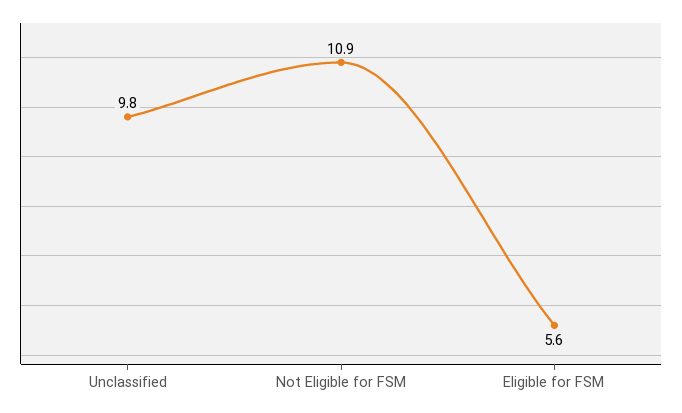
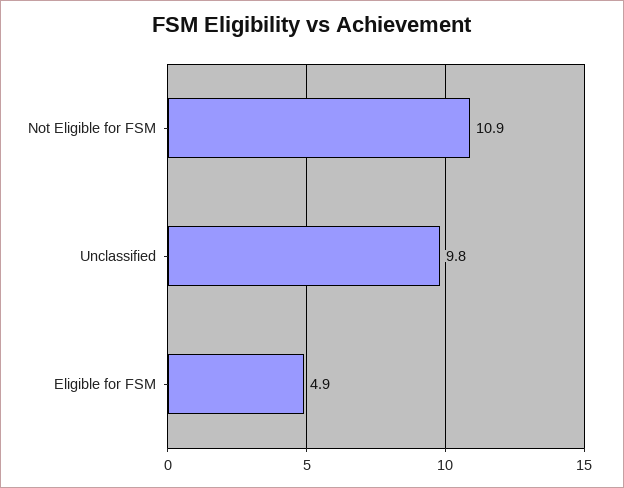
Eligible for FSM: 5.6 -> 4.9

